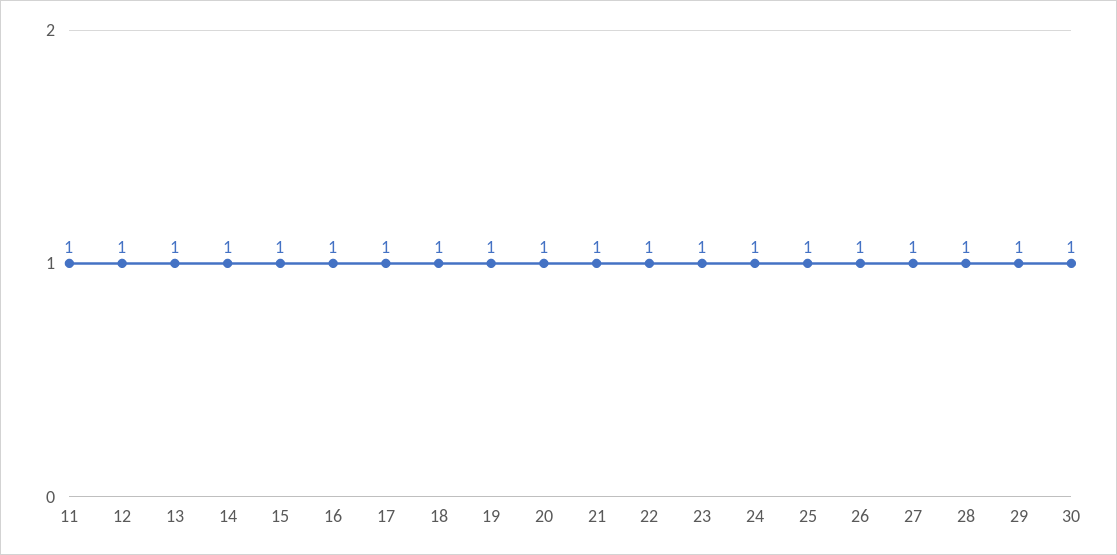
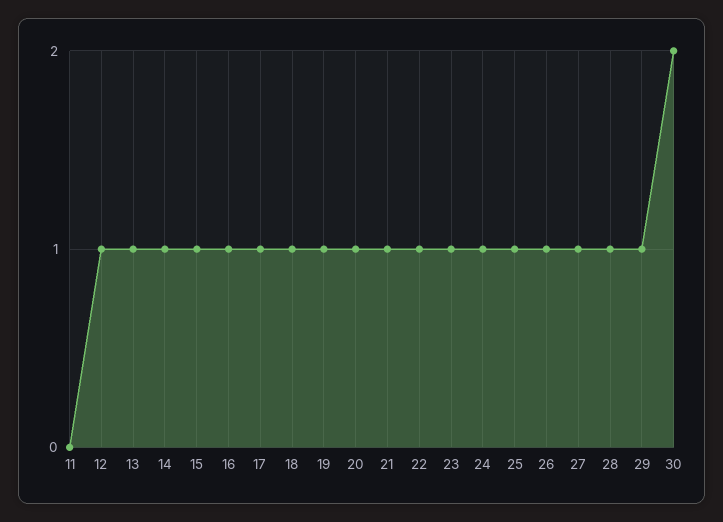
11: 1 -> 0
30: 1 -> 2

